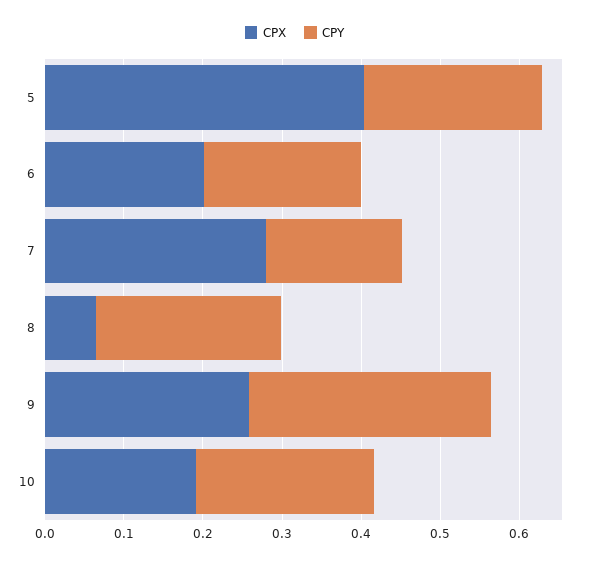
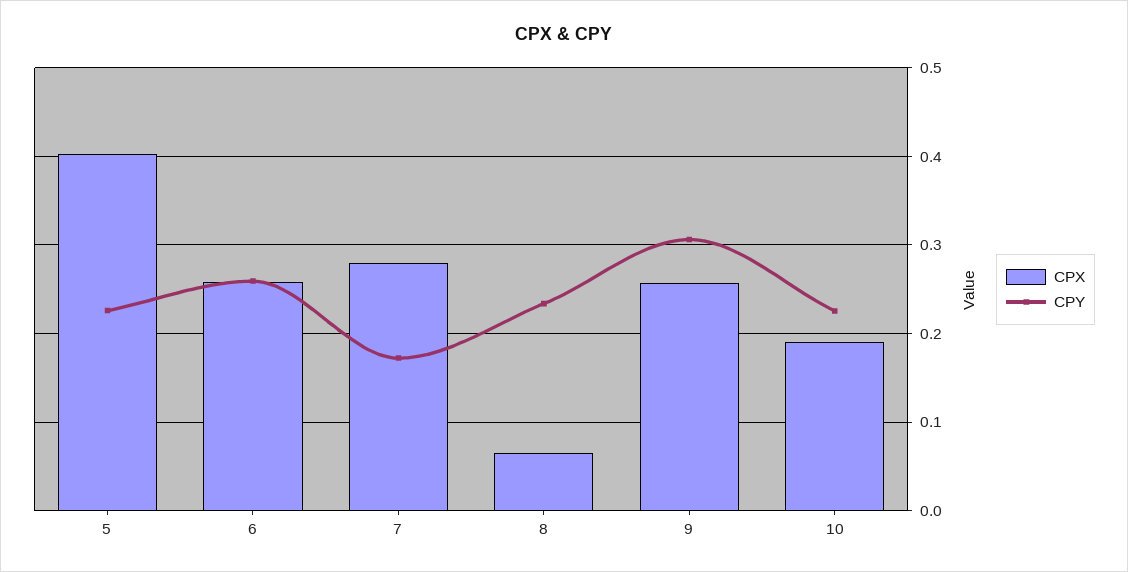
CPX, 6: 0.2 -> 0.26
CPY, 6: 0.2 -> 0.26

